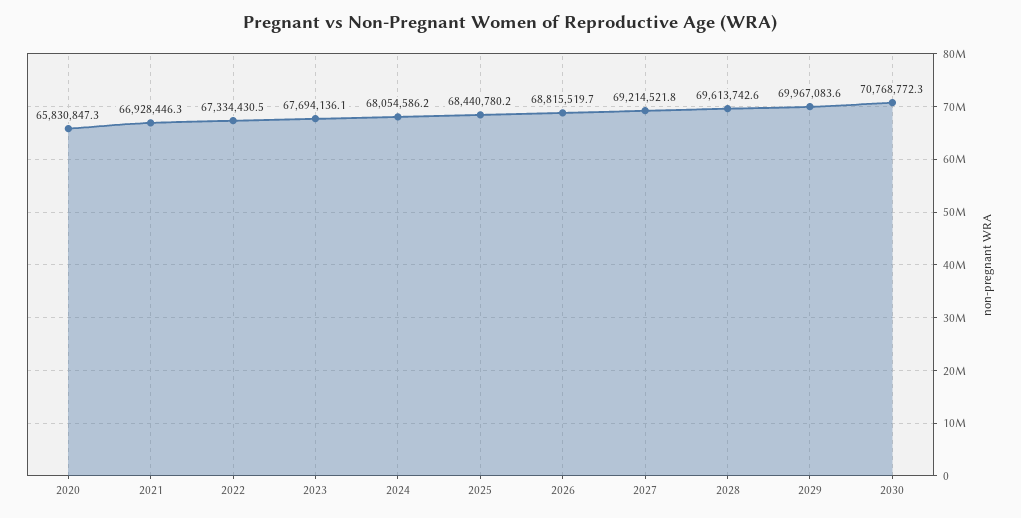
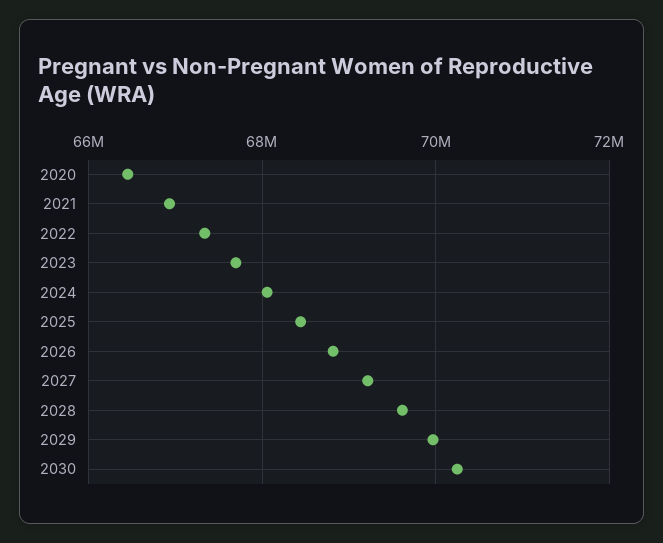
2020: 65830847.3 -> 66400000
2030: 70768772.3 -> 70200000

